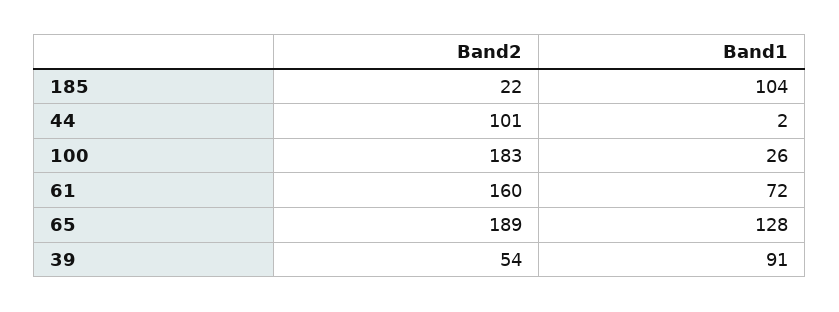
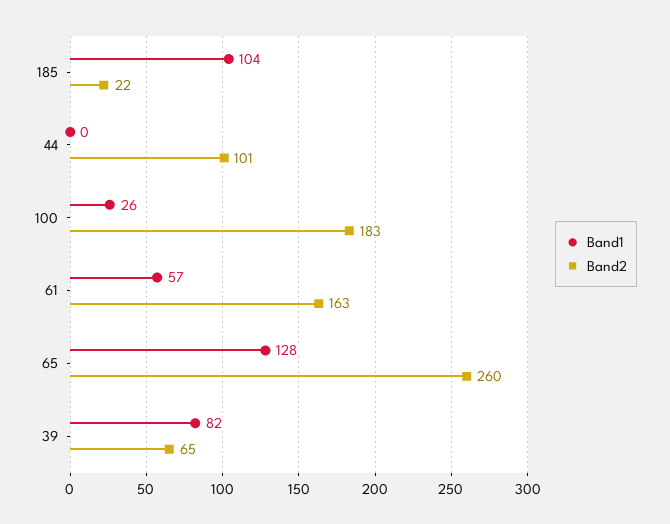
Band1, 44: 2 -> 0
Band2, 61: 160 -> 163
Band1, 61: 72 -> 57
Band2, 65: 189 -> 260
Band2, 39: 54 -> 65
Band1, 39: 91 -> 82

